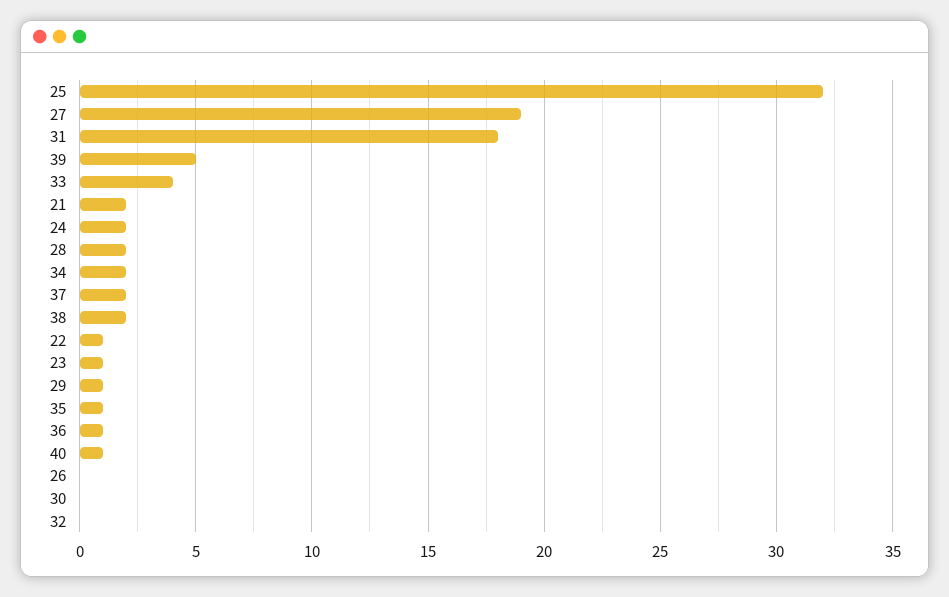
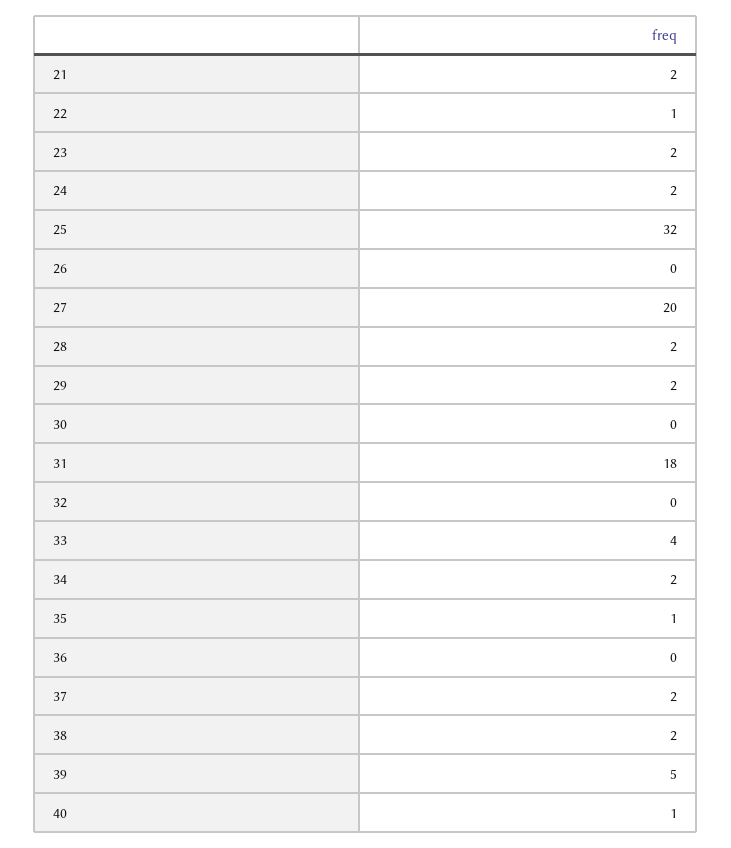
27: 19 -> 20
23: 1 -> 2
29: 1 -> 2
36: 1 -> 0

